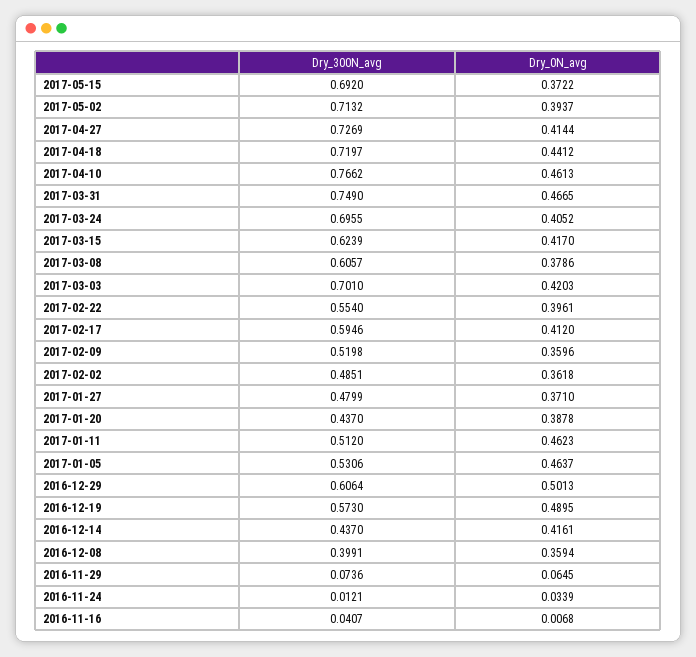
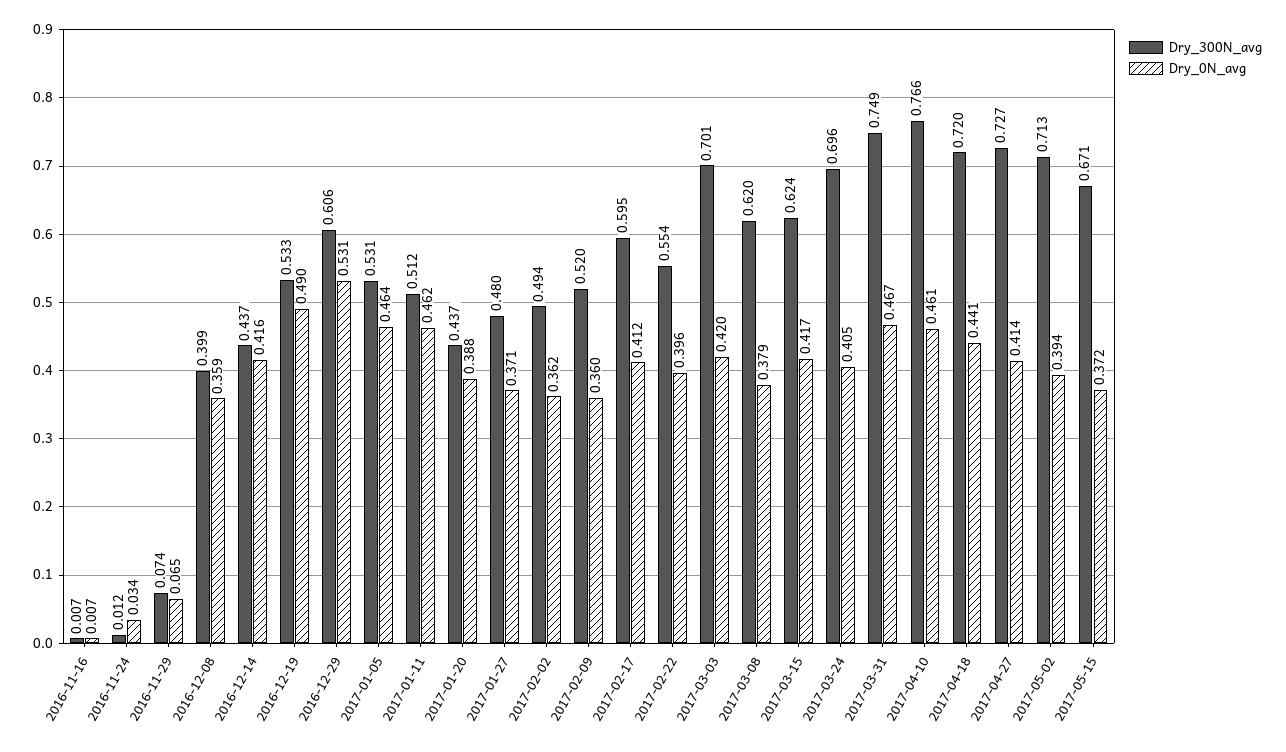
Dry_300N_avg, 2017-05-15: 0.692 -> 0.671
Dry_300N_avg, 2017-03-08: 0.6057 -> 0.62
Dry_300N_avg, 2017-02-02: 0.4851 -> 0.494
Dry_0N_avg, 2016-12-29: 0.5013 -> 0.531
Dry_300N_avg, 2016-12-19: 0.573 -> 0.533
Dry_300N_avg, 2016-11-16: 0.0407 -> 0.007

